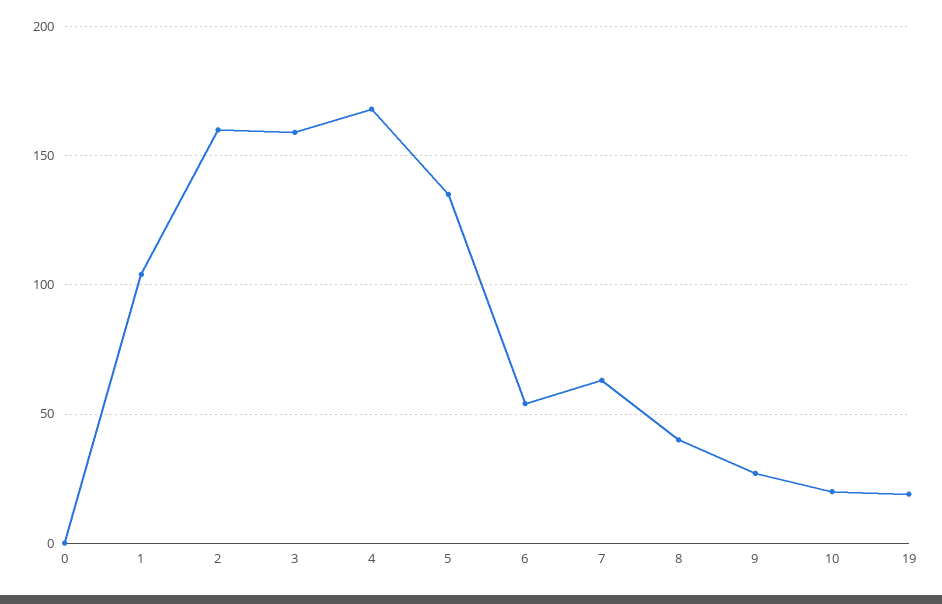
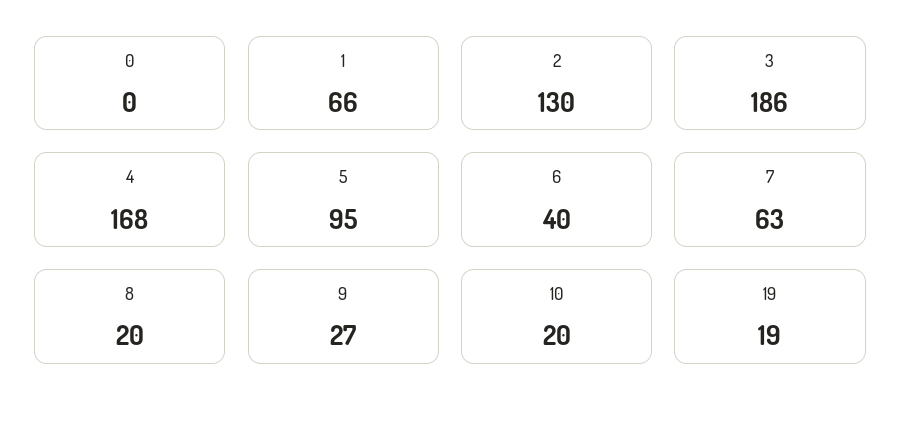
1: 105 -> 66
2: 160 -> 130
3: 160 -> 186
5: 135 -> 95
6: 55 -> 40
8: 40 -> 20

